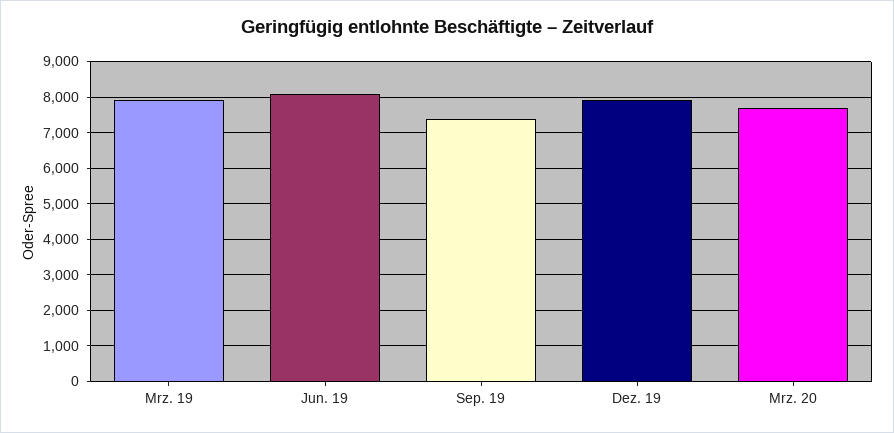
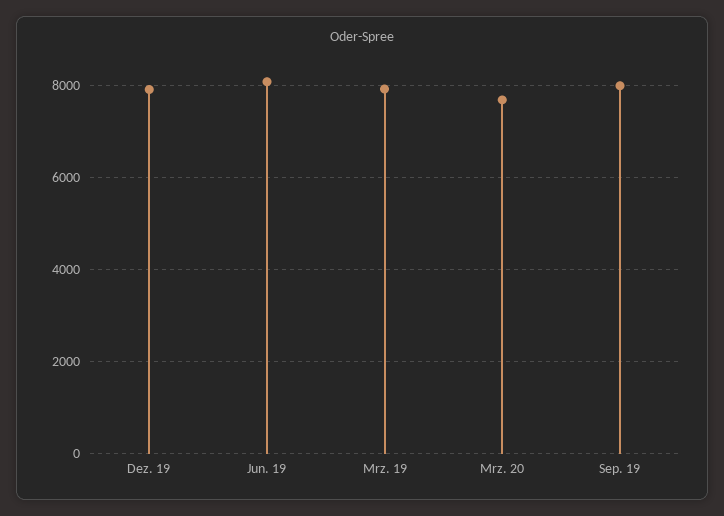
Sep. 19: 7400 -> 8000

